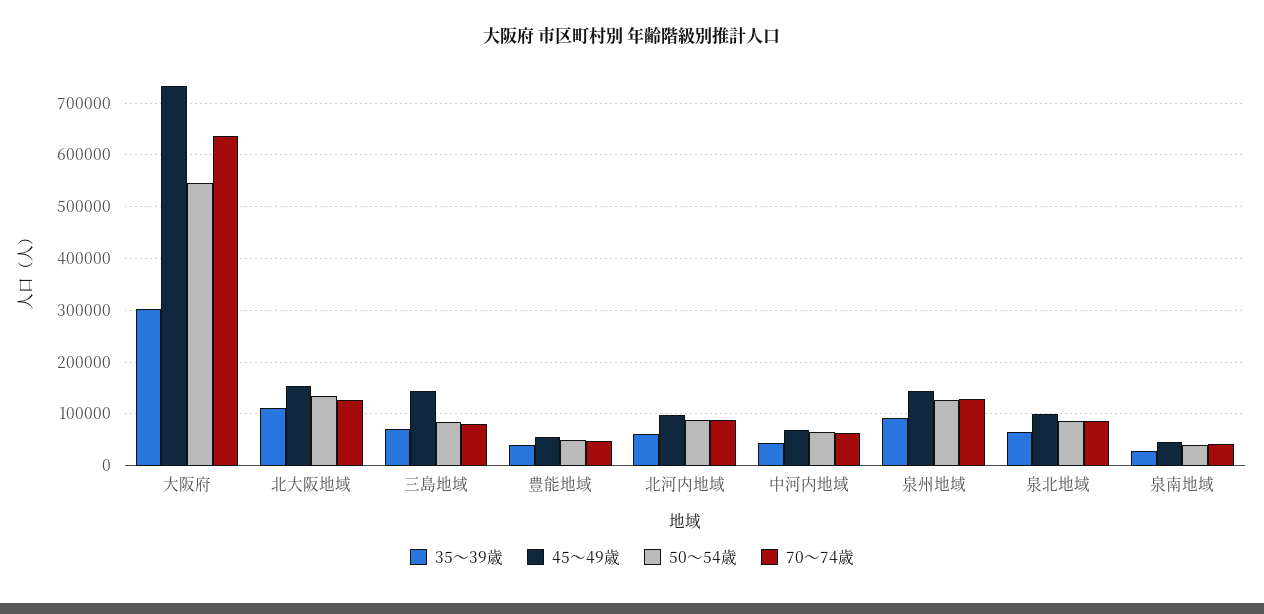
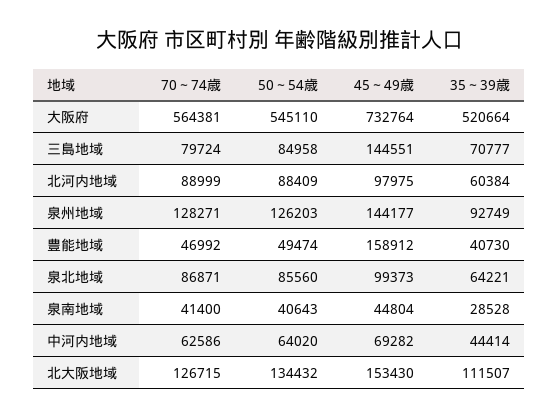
35～39歳, 大阪府: 300000 -> 520664
70～74歳, 大阪府: 640000 -> 564381
45～49歳, 豊能地域: 60000 -> 158912

